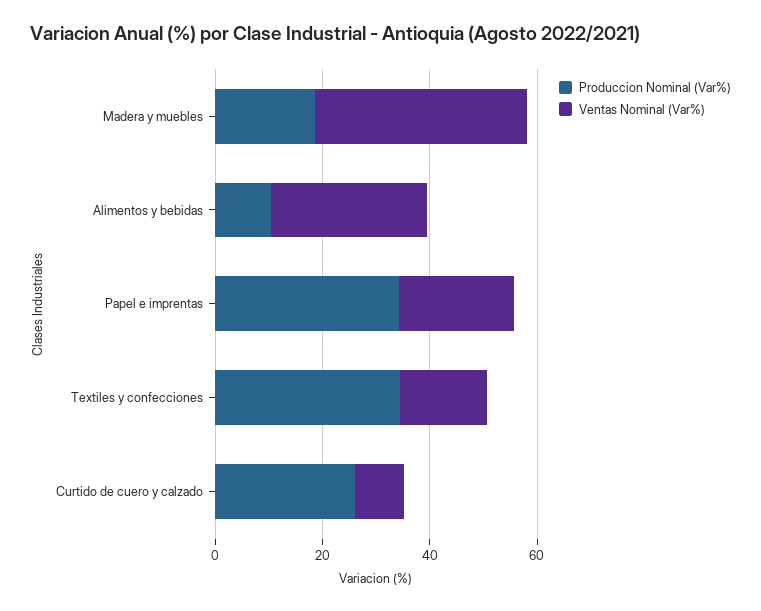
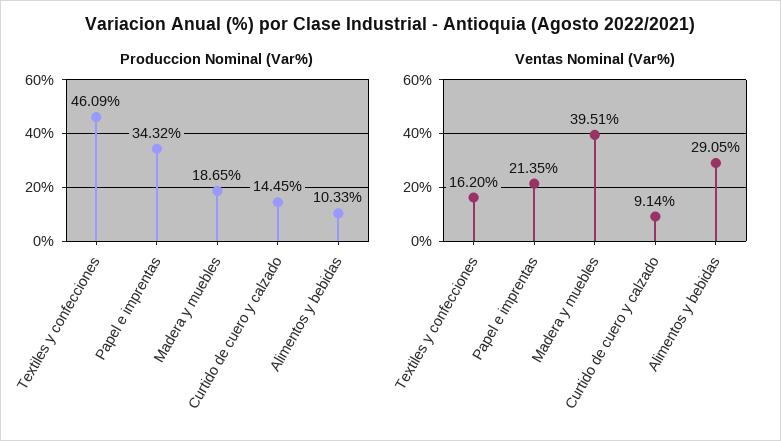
Produccion Nominal (Var%), Textiles y confecciones: 35 -> 46.09
Produccion Nominal (Var%), Curtido de cuero y calzado: 25 -> 14.45

